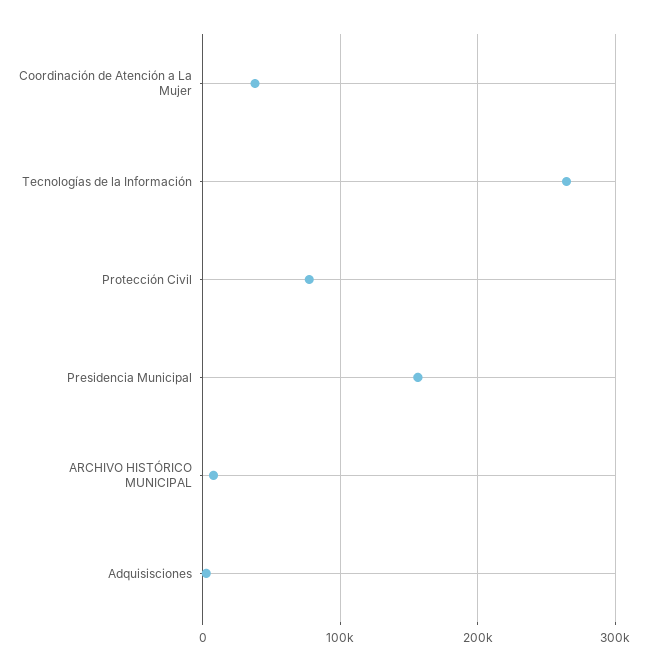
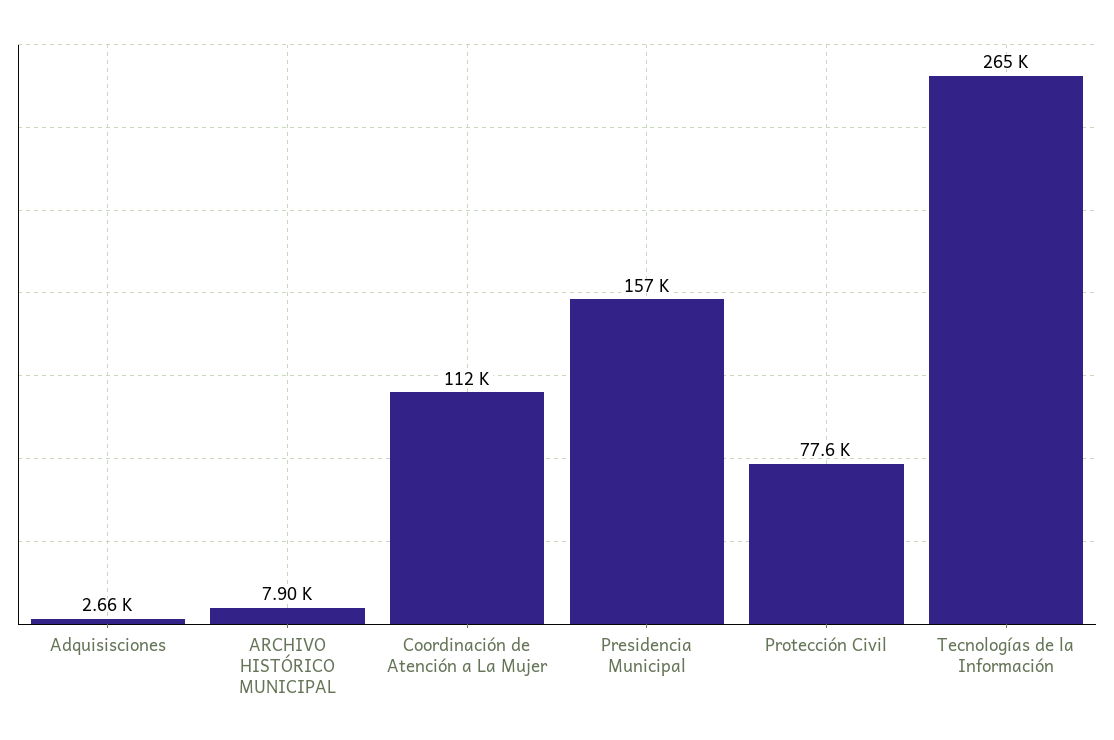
Coordinación de Atención a La Mujer: 40000 -> 112000

